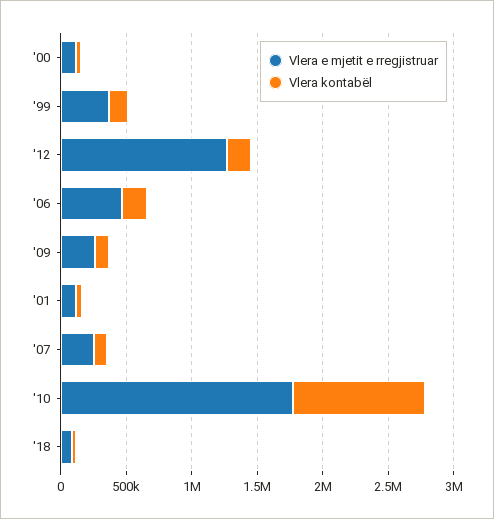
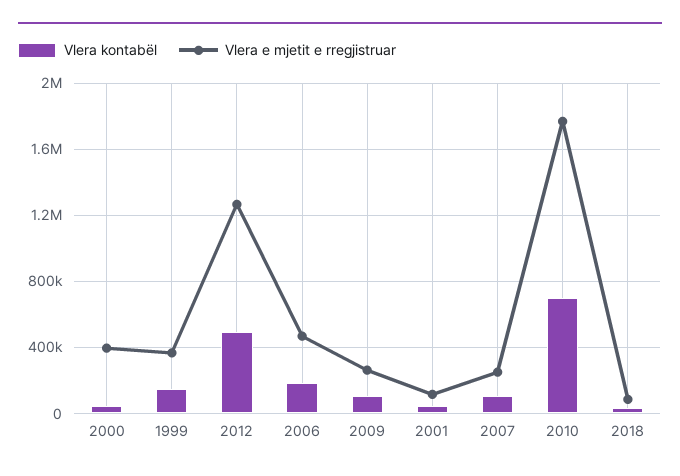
Vlera e mjetit e rregjistruar, '00: 100000 -> 400000
Vlera kontabël, '12: 200000 -> 500000
Vlera kontabël, '10: 1000000 -> 700000

